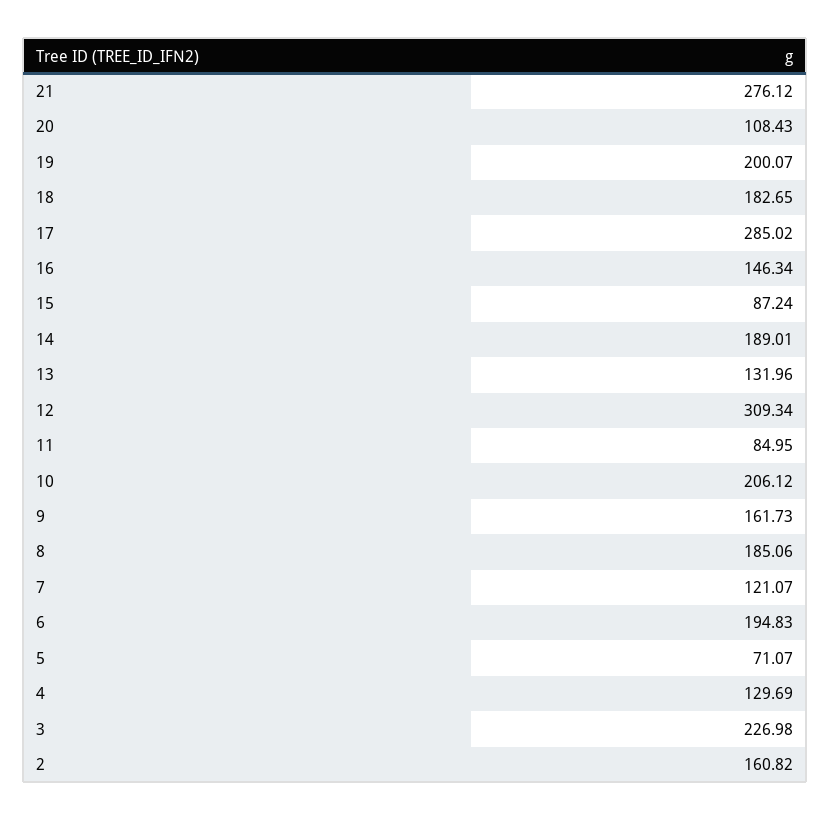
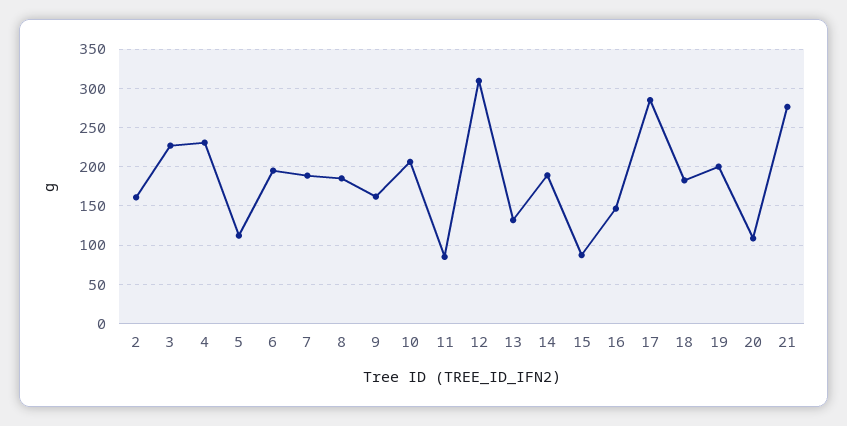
7: 121.07 -> 190
5: 71.07 -> 110
4: 129.69 -> 230

